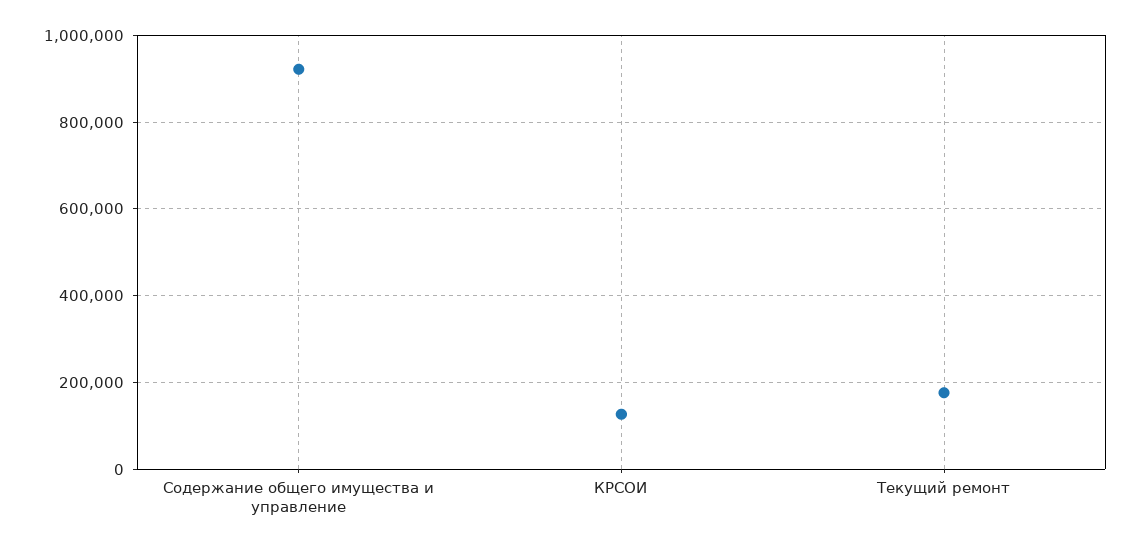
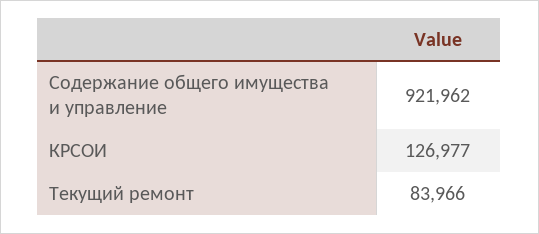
Текущий ремонт: 180000 -> 83966

